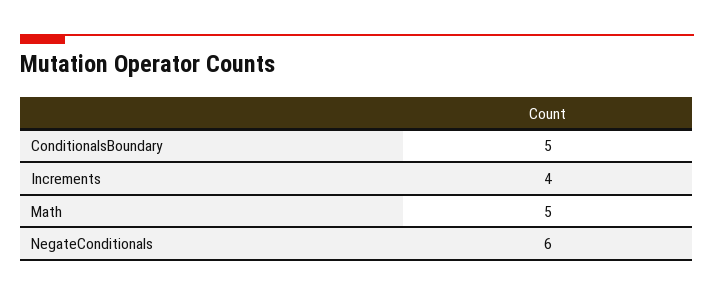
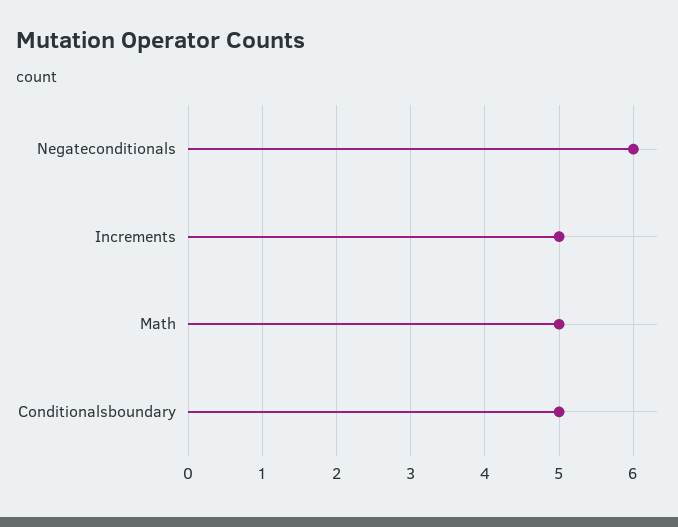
Increments: 4 -> 5

